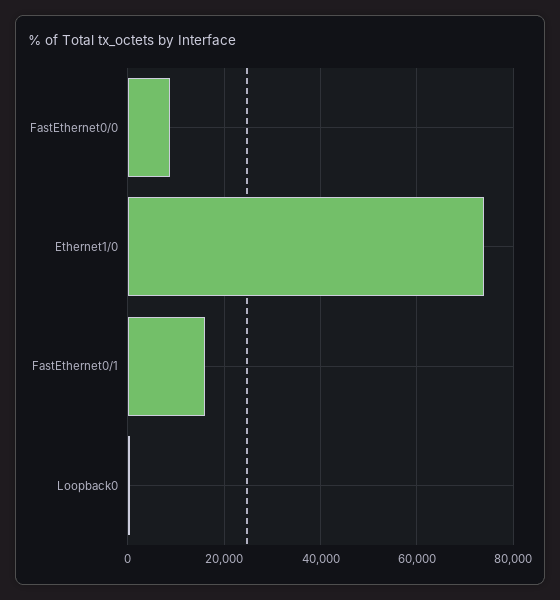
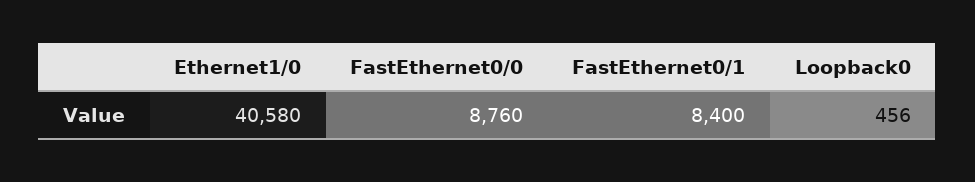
Ethernet1/0: 74000 -> 40580
FastEthernet0/1: 16000 -> 8400

